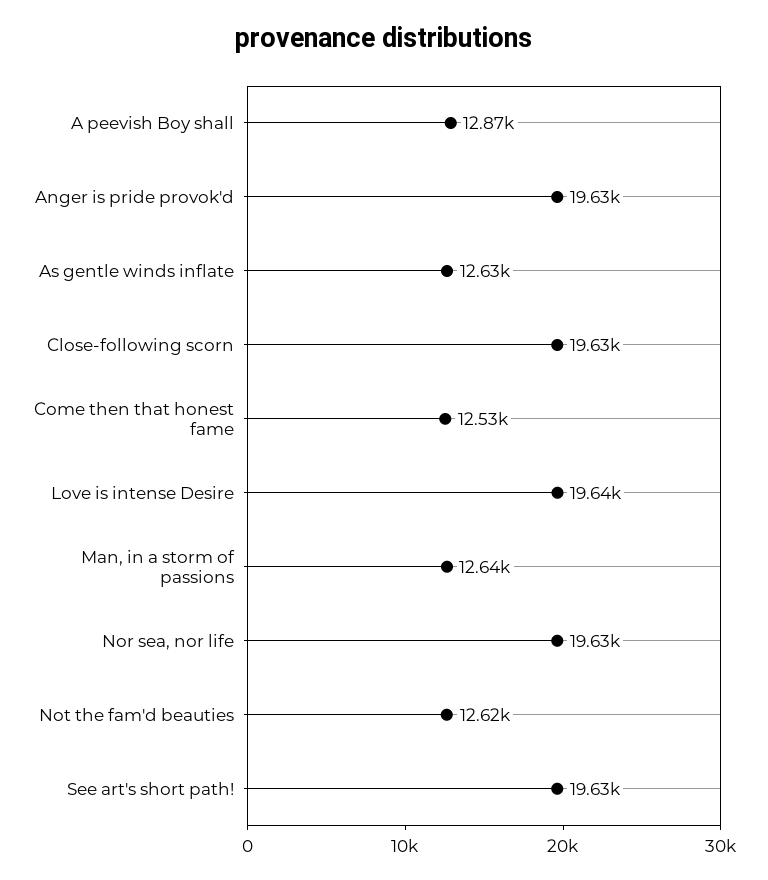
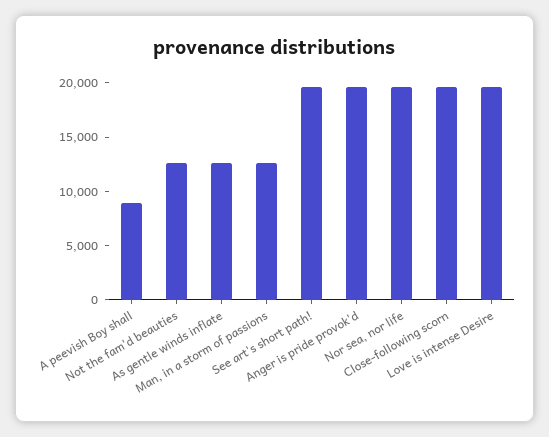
A peevish Boy shall: 12870 -> 9000
Come then that honest fame: 12530 -> none

